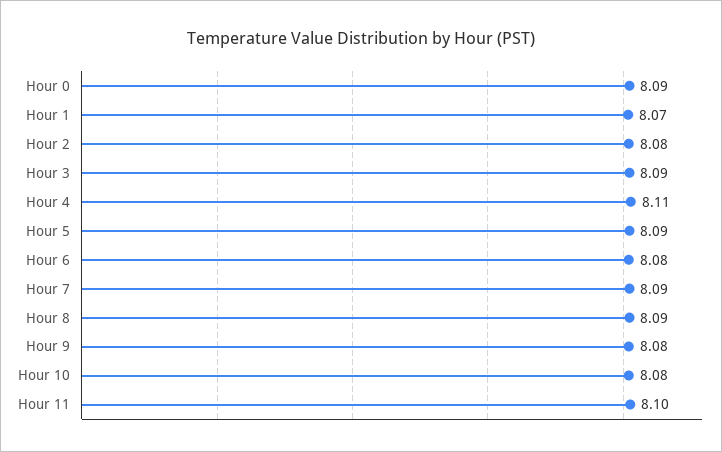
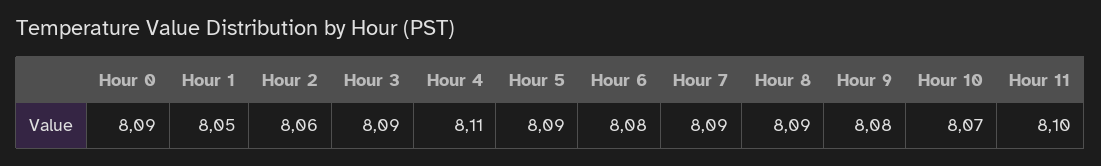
Hour 1: 8.07 -> 8.05
Hour 2: 8.08 -> 8.06
Hour 10: 8.08 -> 8.07

